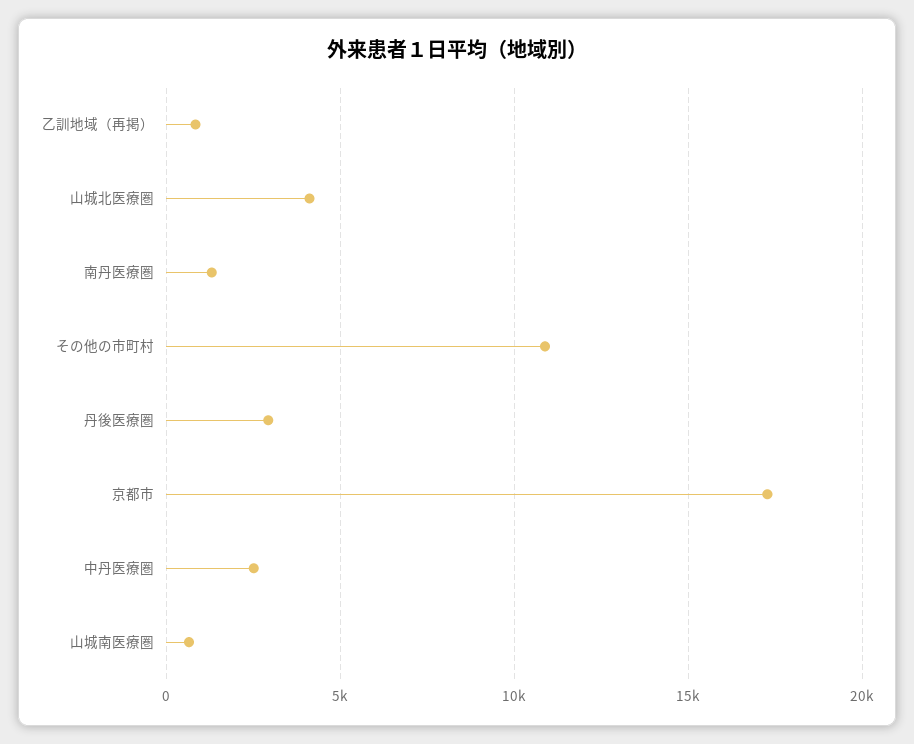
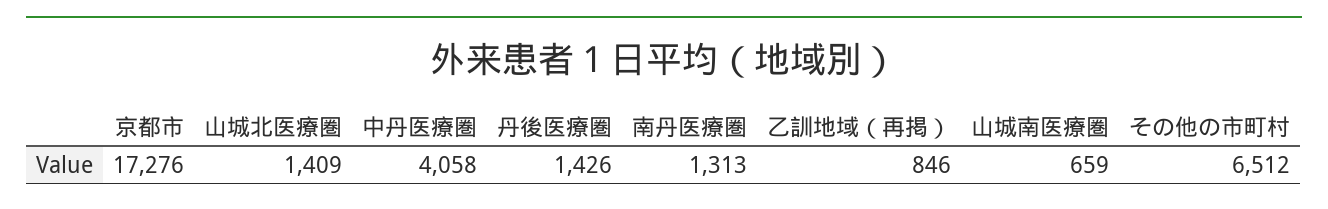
山城北医療圏: 4000 -> 1409
その他の市町村: 11000 -> 6512
丹後医療圏: 3000 -> 1426
中丹医療圏: 2500 -> 4058

